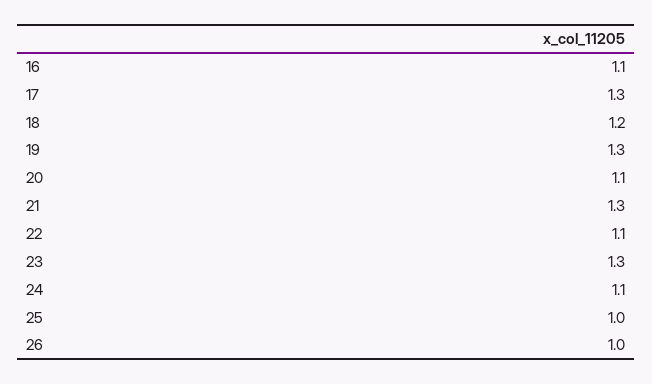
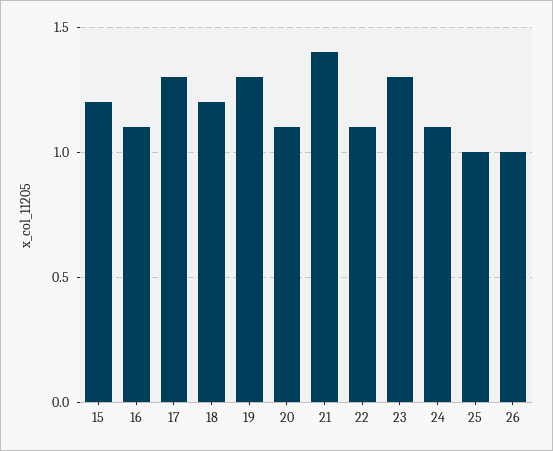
21: 1.3 -> 1.4
15: none -> 1.2

